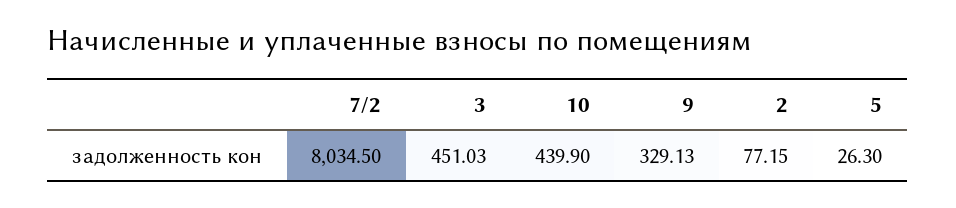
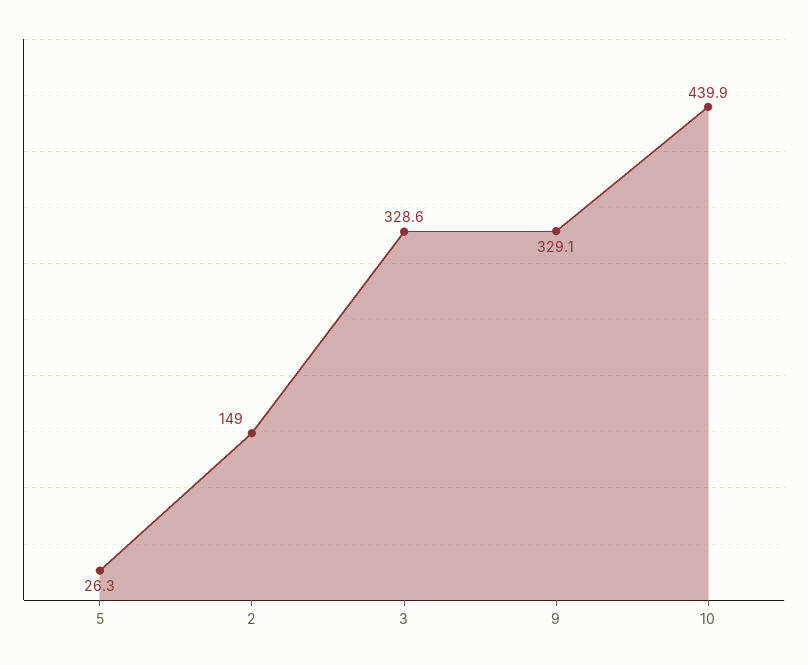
7/2: 8034.5 -> none
3: 451.03 -> 328.6
2: 77.15 -> 149

